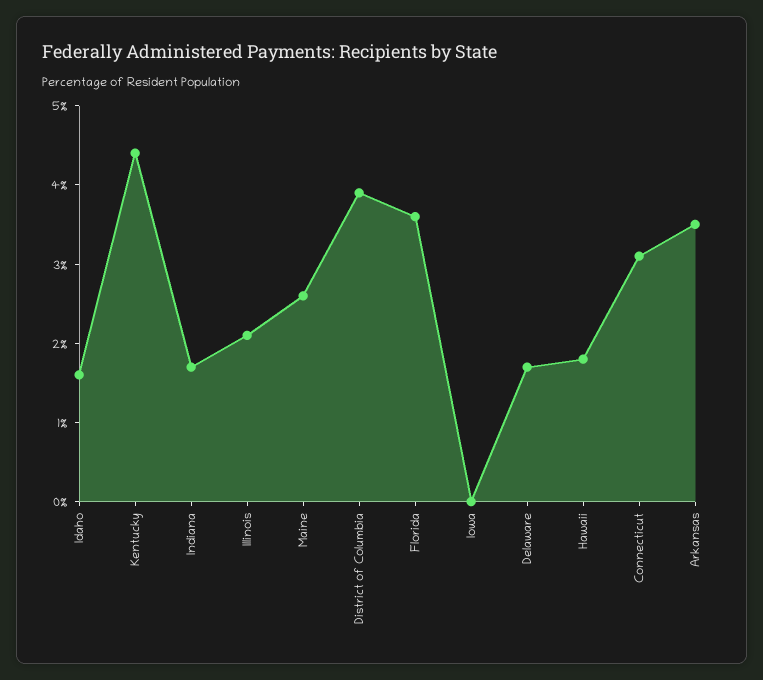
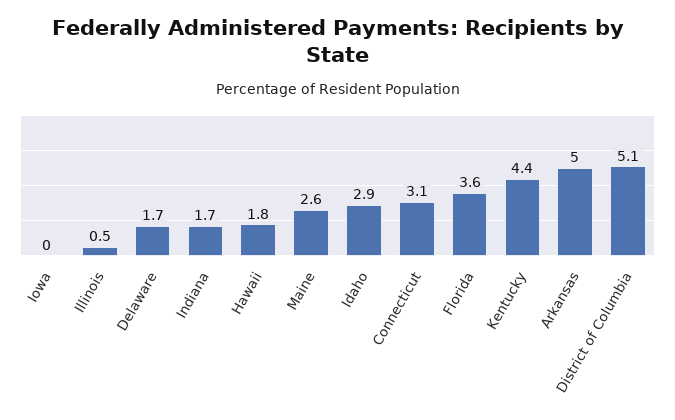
Idaho: 1.5 -> 2.9
Illinois: 2 -> 0.5
District of Columbia: 4 -> 5.1
Arkansas: 3.5 -> 5

